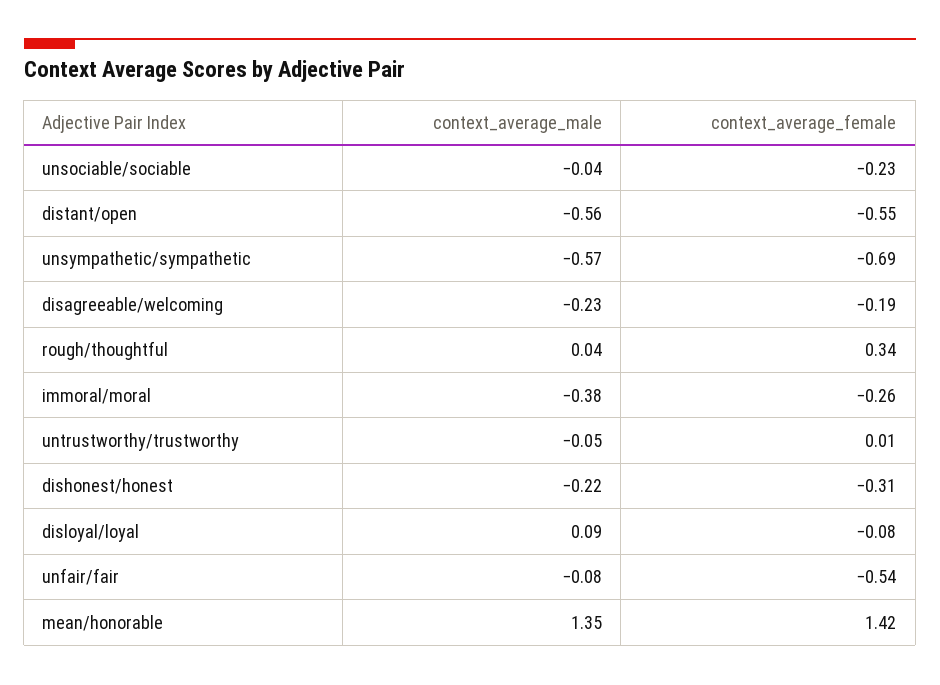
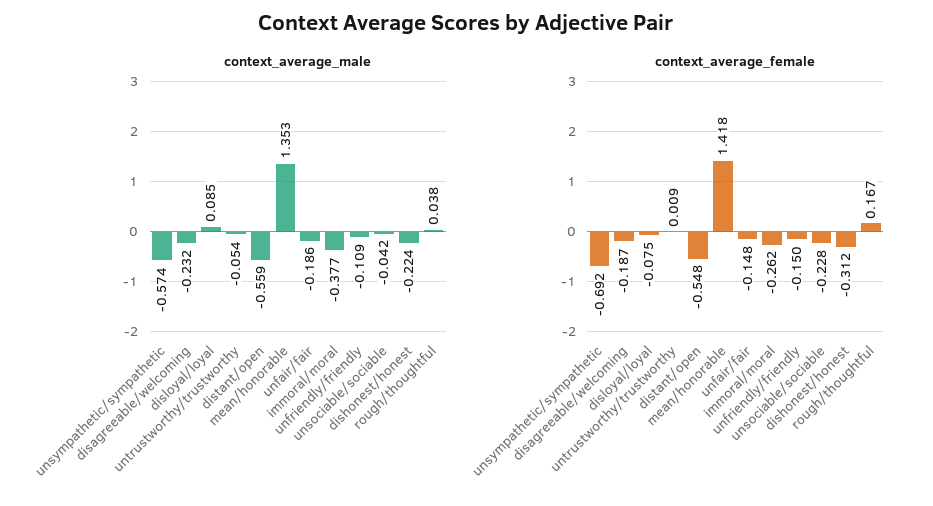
context_average_female, rough/thoughtful: 0.34 -> 0.167
context_average_male, unfair/fair: -0.08 -> -0.186
context_average_female, unfair/fair: -0.54 -> -0.148
context_average_male, unfriendly/friendly: none -> -0.109
context_average_female, unfriendly/friendly: none -> -0.15

